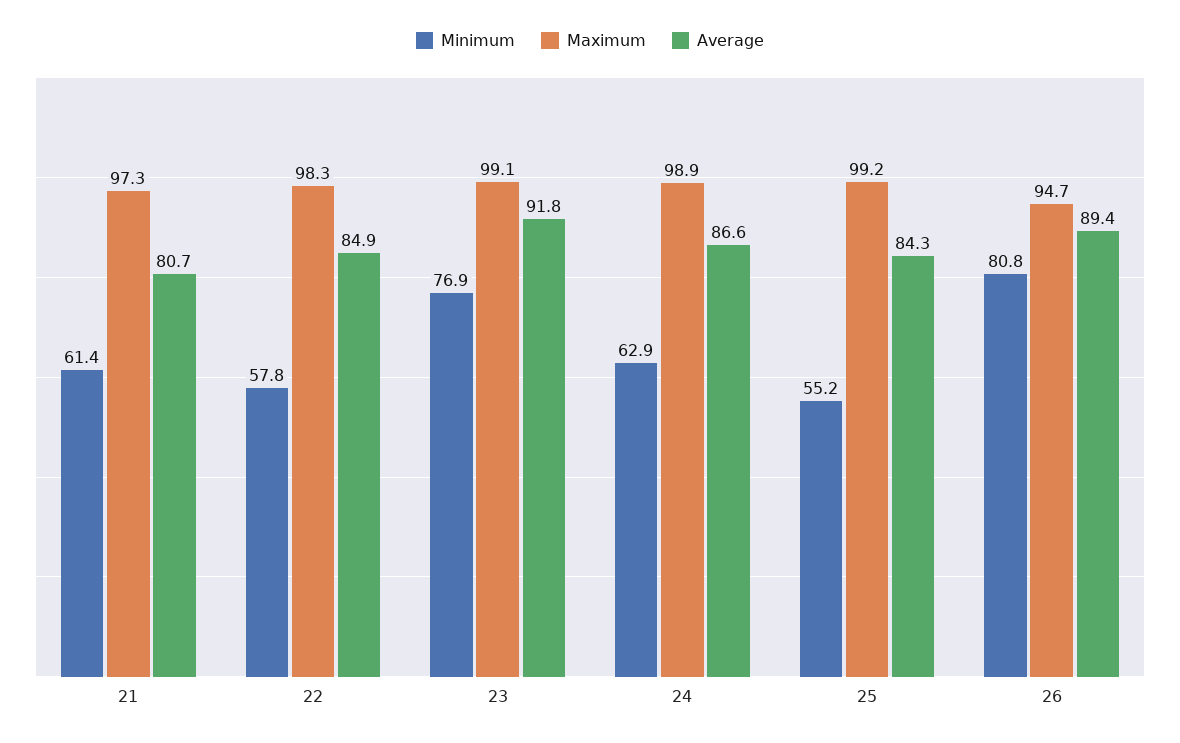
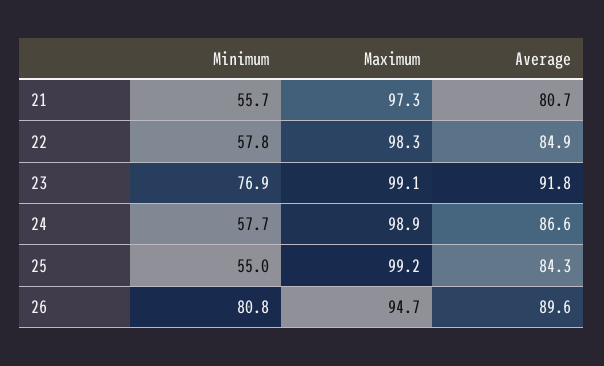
Minimum, 21: 61.4 -> 55.7
Minimum, 24: 62.9 -> 57.7
Minimum, 25: 55.2 -> 55
Average, 26: 89.4 -> 89.6

